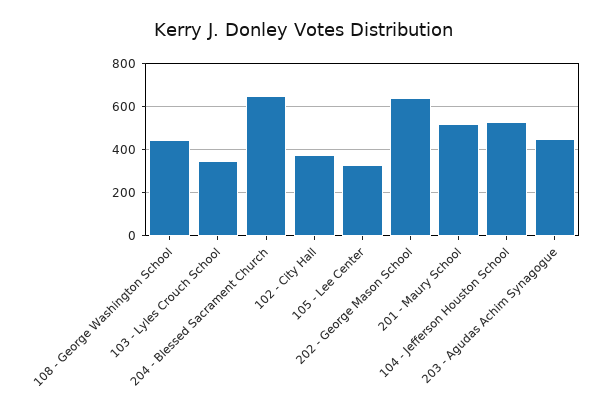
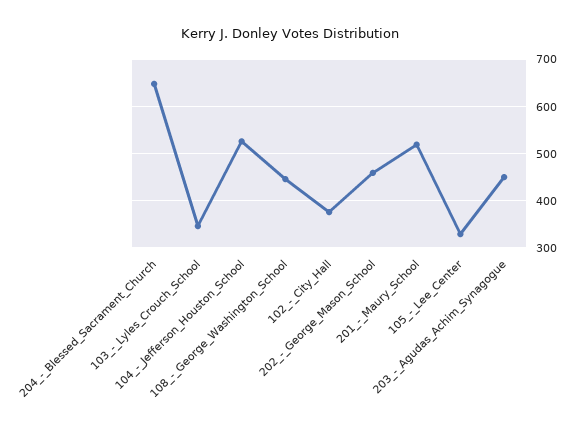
202 - George Mason School: 650 -> 460

